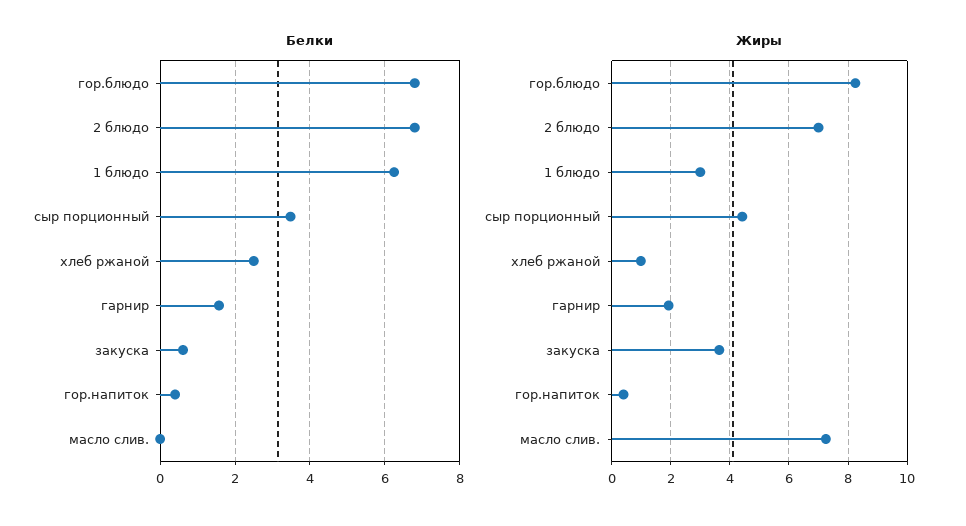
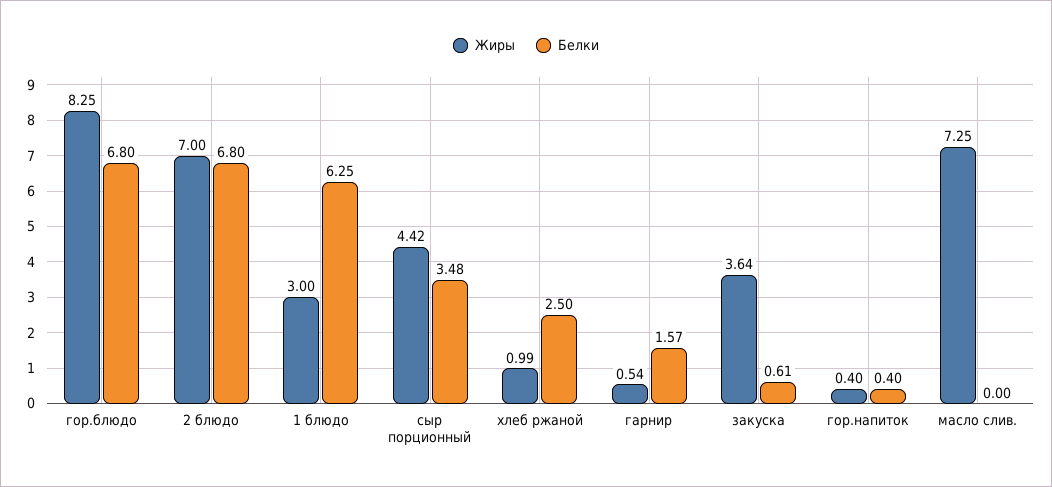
Жиры, гарнир: 2 -> 0.54

